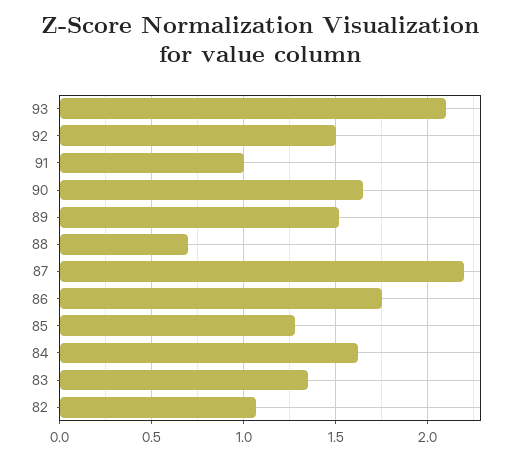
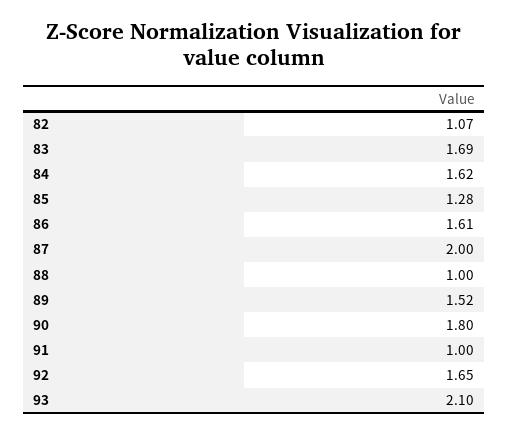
92: 1.5 -> 1.65
90: 1.65 -> 1.8
88: 0.7 -> 1
87: 2.2 -> 2
86: 1.75 -> 1.61
83: 1.35 -> 1.69

